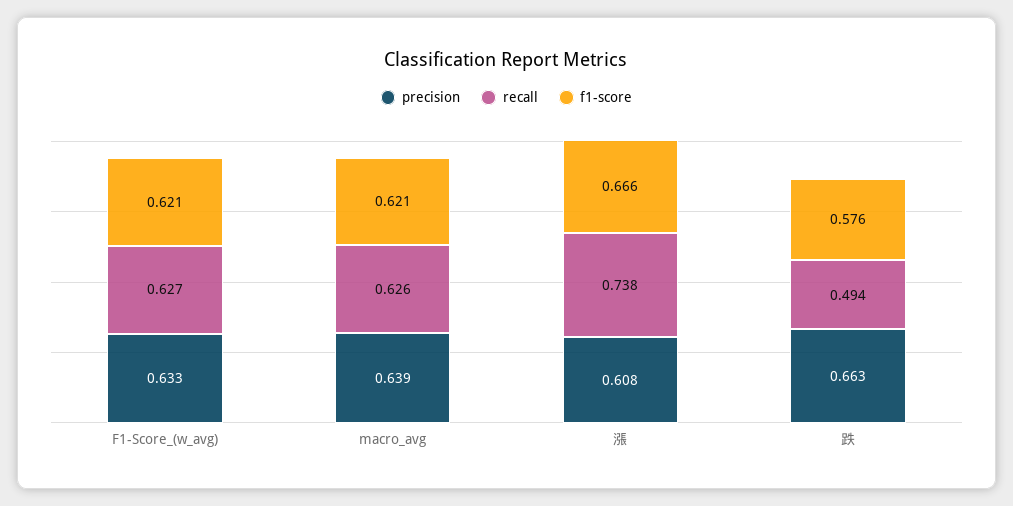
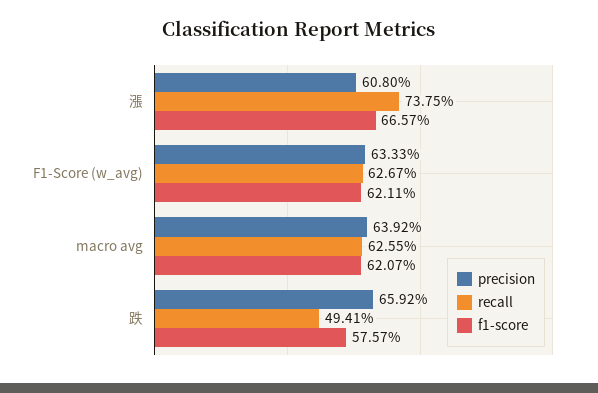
precision, 跌: 0.663 -> 0.6592

